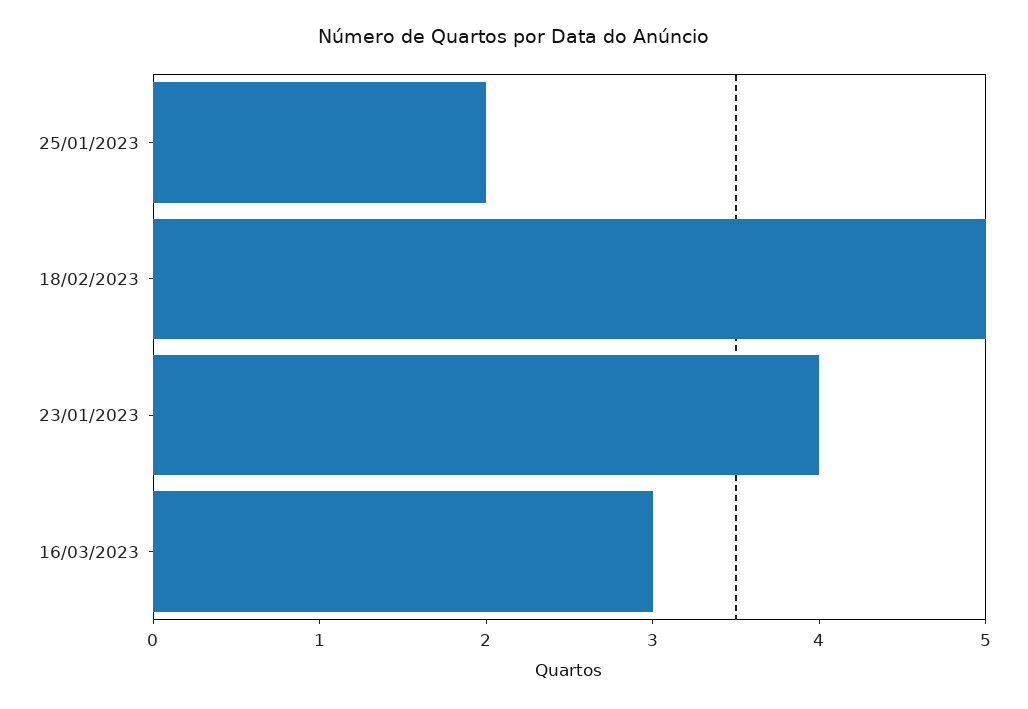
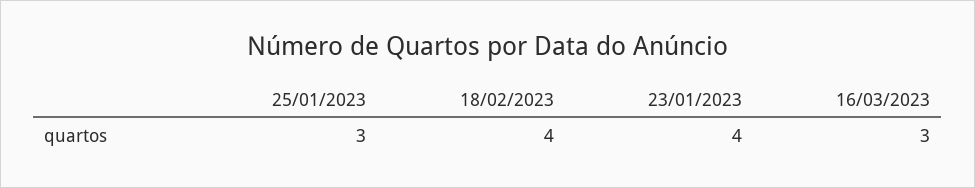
25/01/2023: 2 -> 3
18/02/2023: 5 -> 4

